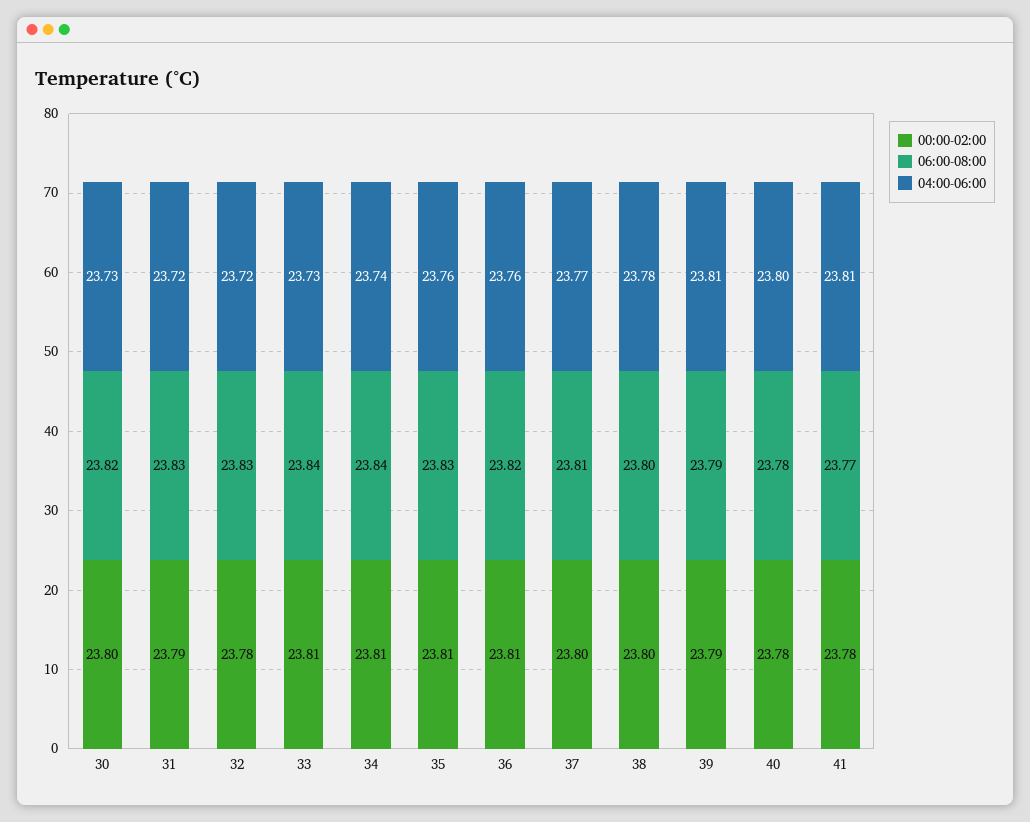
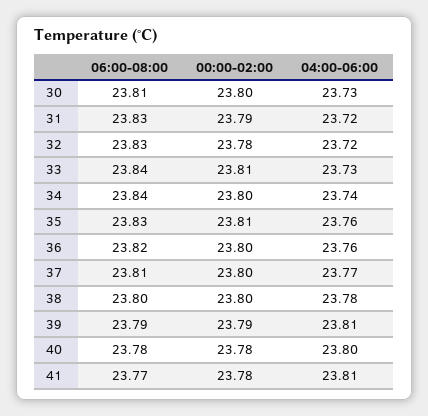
06:00-08:00, 30: 23.82 -> 23.81
00:00-02:00, 34: 23.81 -> 23.8
00:00-02:00, 36: 23.81 -> 23.8

